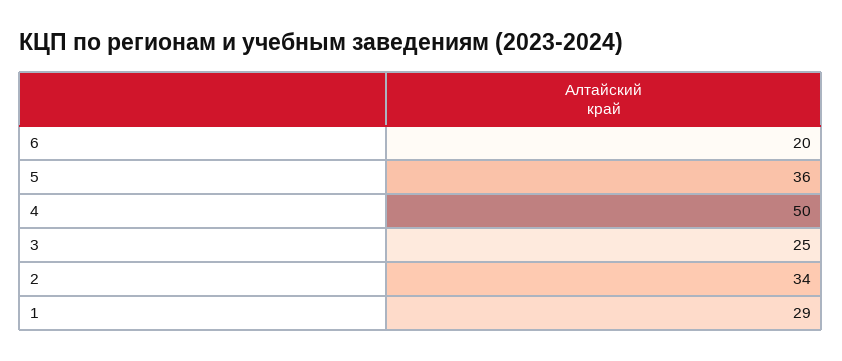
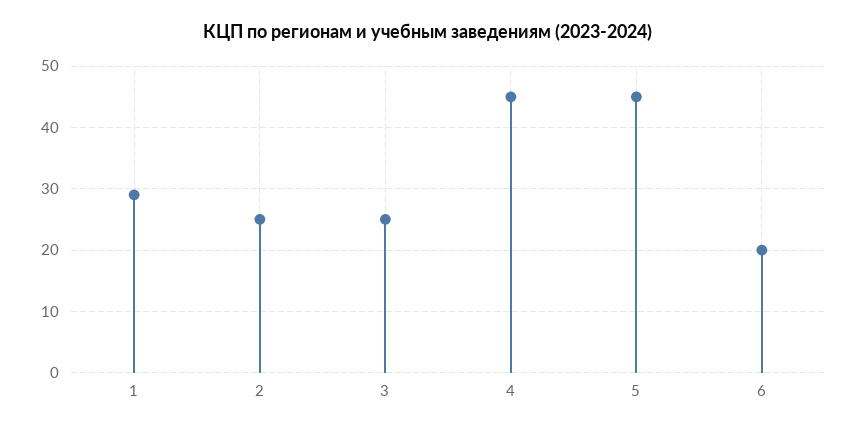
5: 36 -> 45
4: 50 -> 45
2: 34 -> 25

